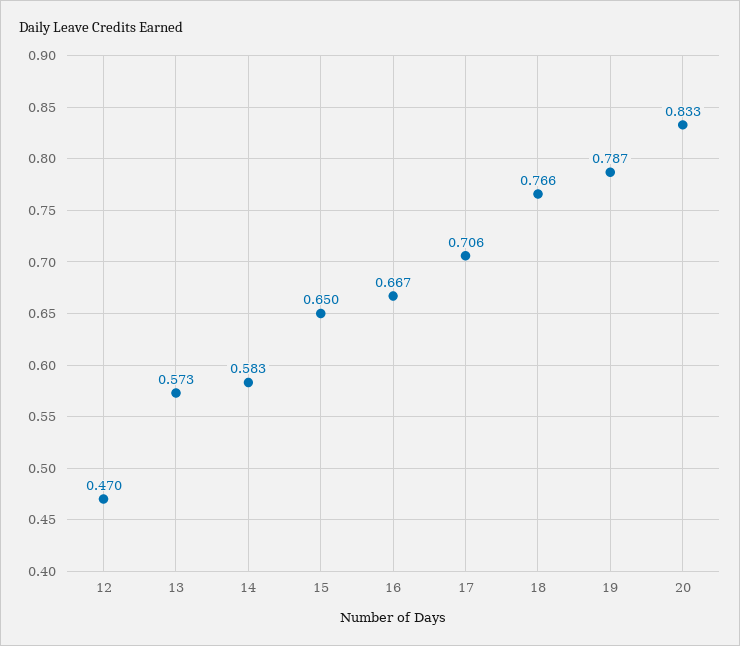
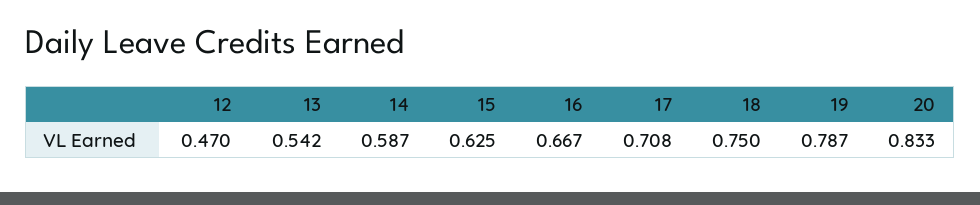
13: 0.573 -> 0.542
14: 0.583 -> 0.587
15: 0.65 -> 0.625
17: 0.706 -> 0.708
18: 0.766 -> 0.75

